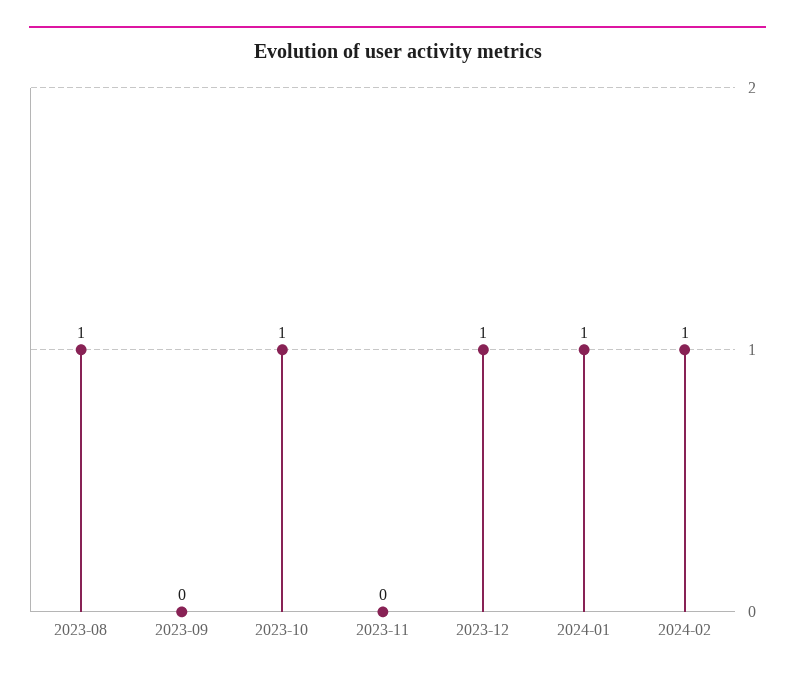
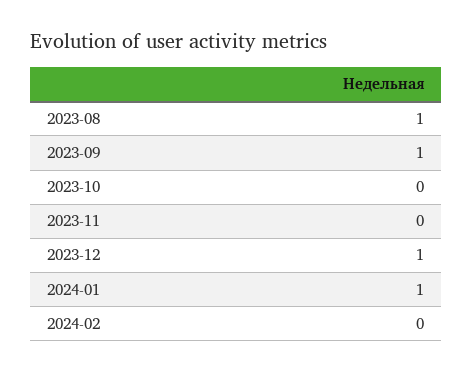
2023-09: 0 -> 1
2023-10: 1 -> 0
2024-02: 1 -> 0

